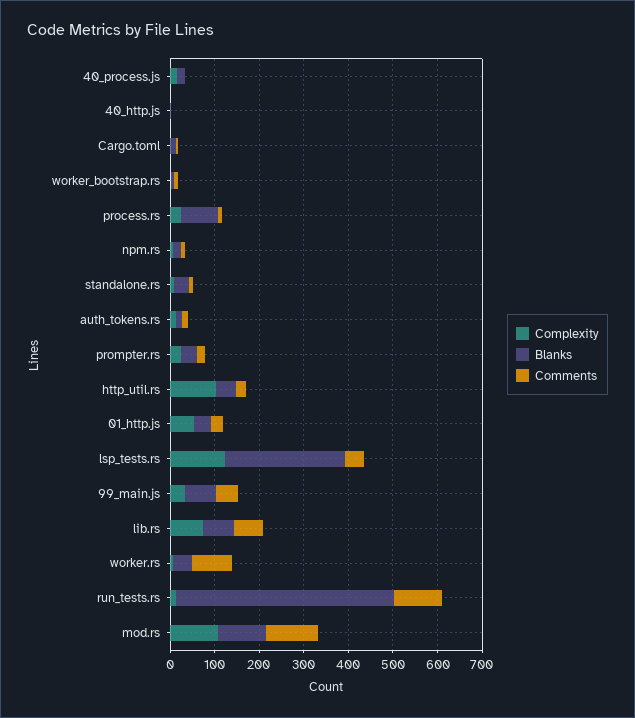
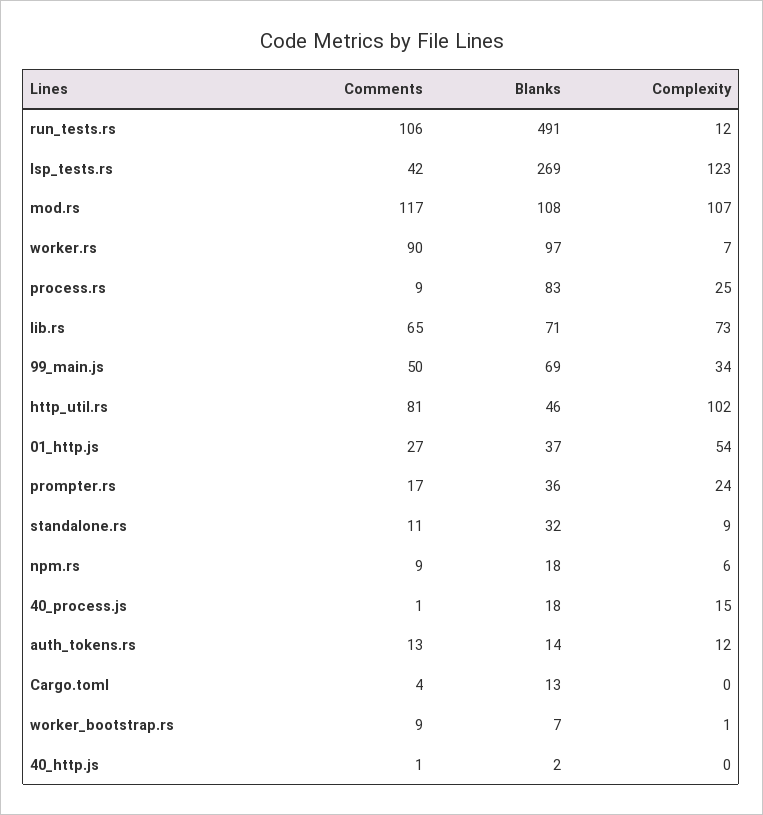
Comments, http_util.rs: 20 -> 81
Blanks, worker.rs: 40 -> 97

